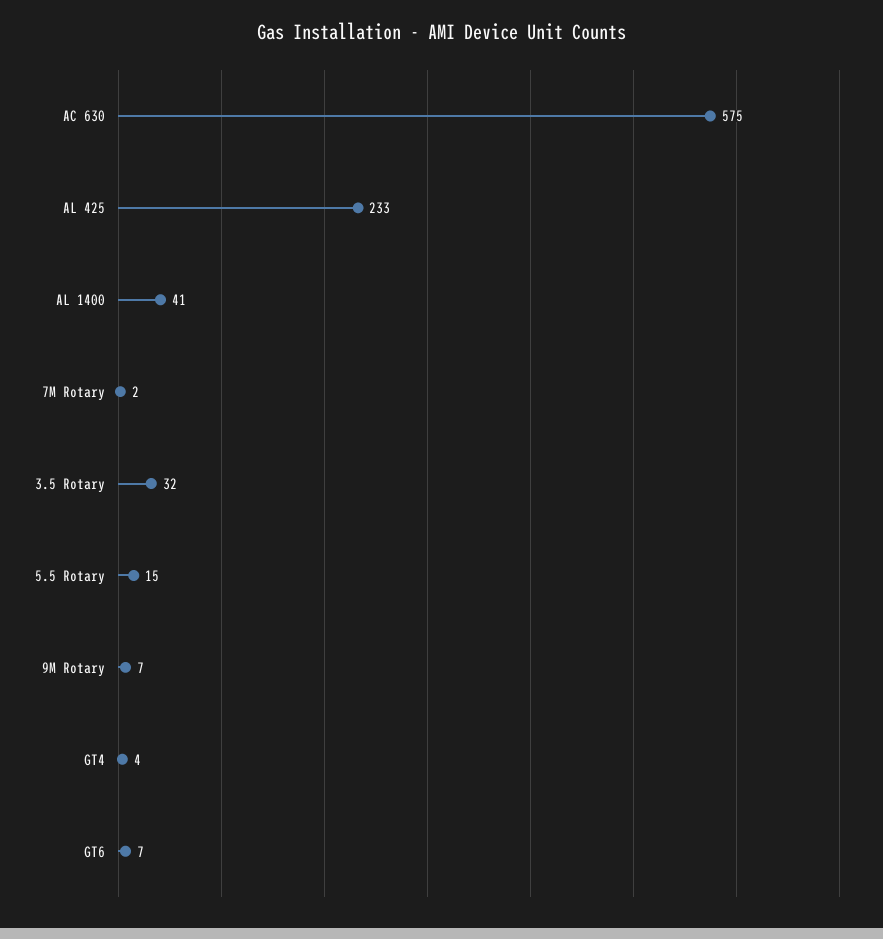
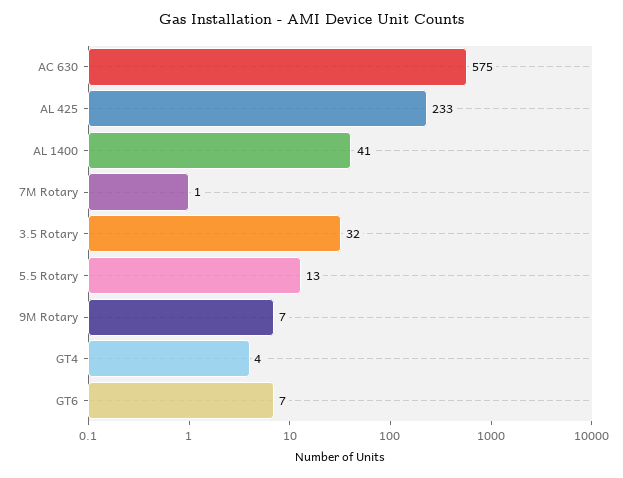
7M Rotary: 2 -> 1
5.5 Rotary: 15 -> 13

